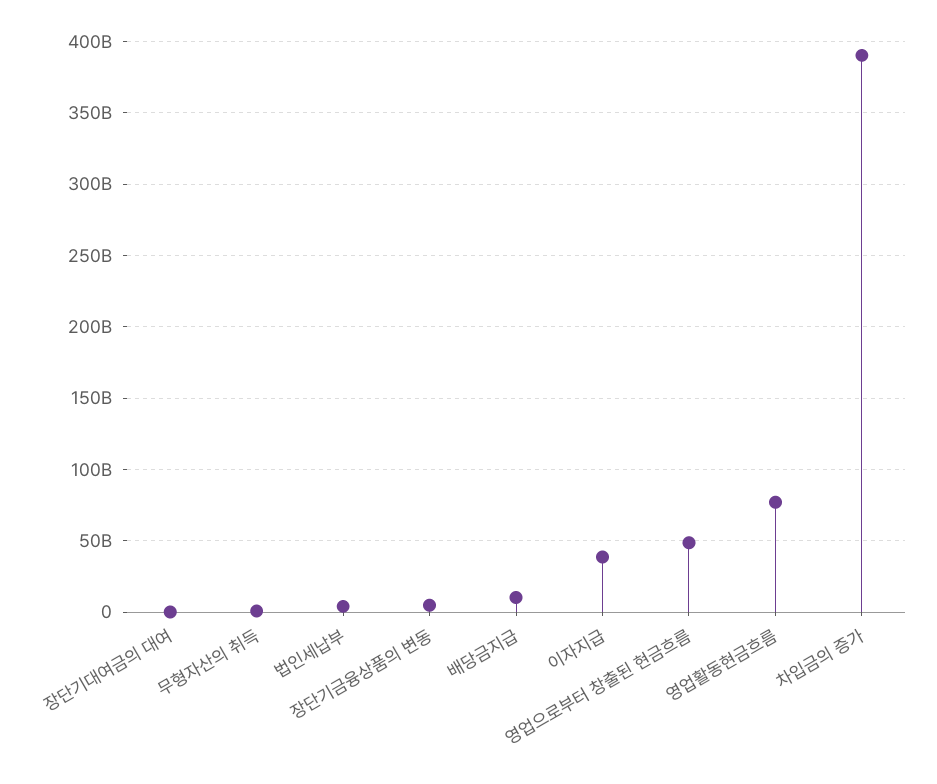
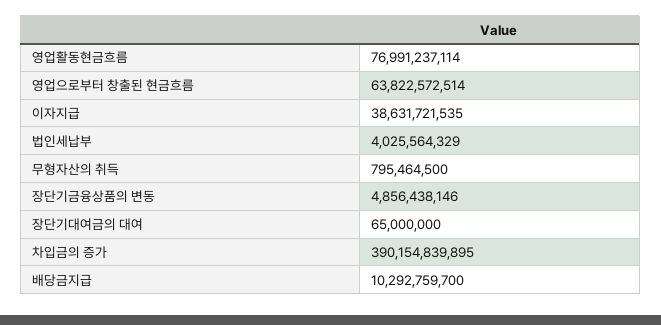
영업으로부터 창출된 현금흐름: 50000000000 -> 63822572514

